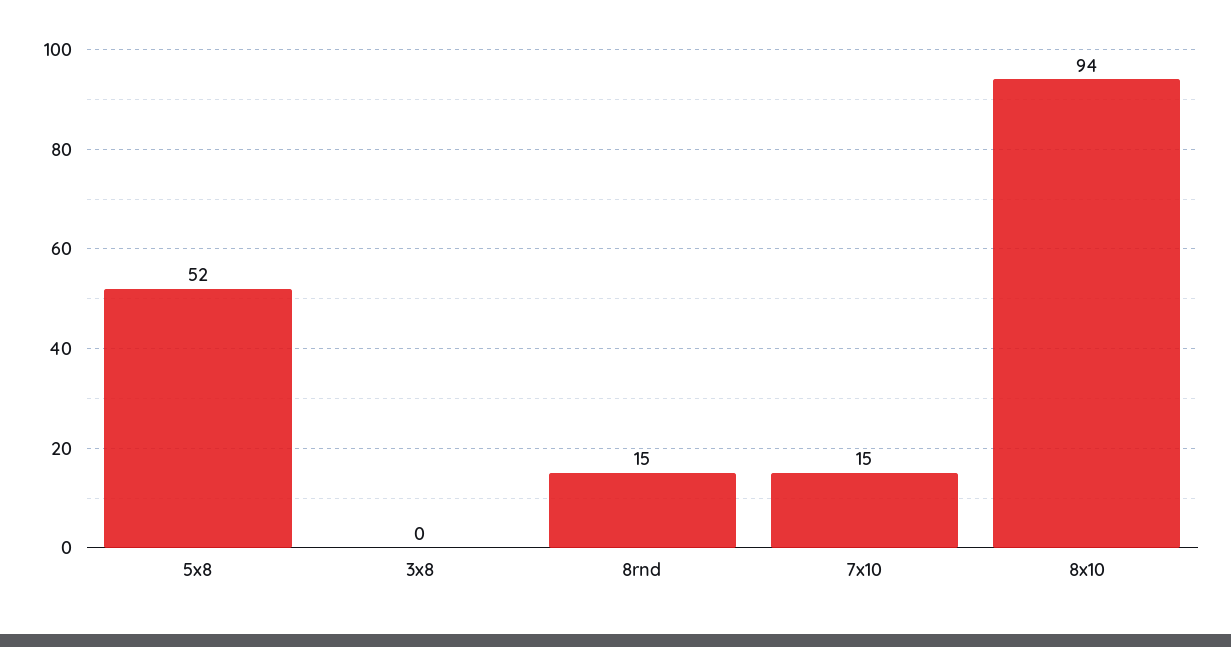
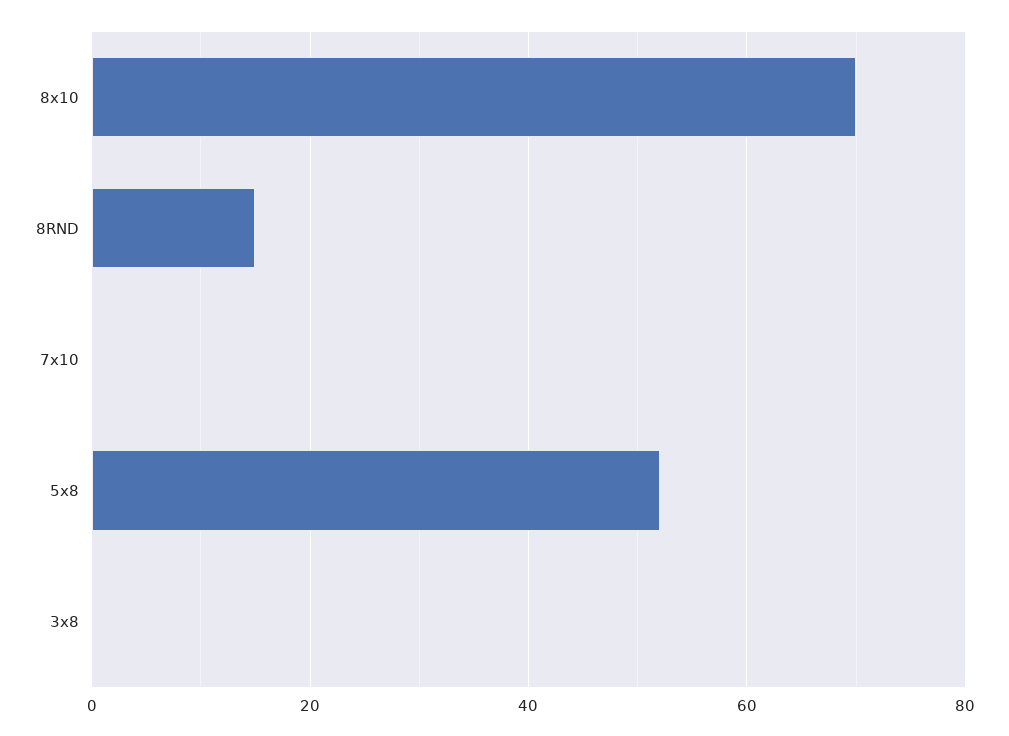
7x10: 15 -> 0
8x10: 94 -> 70

